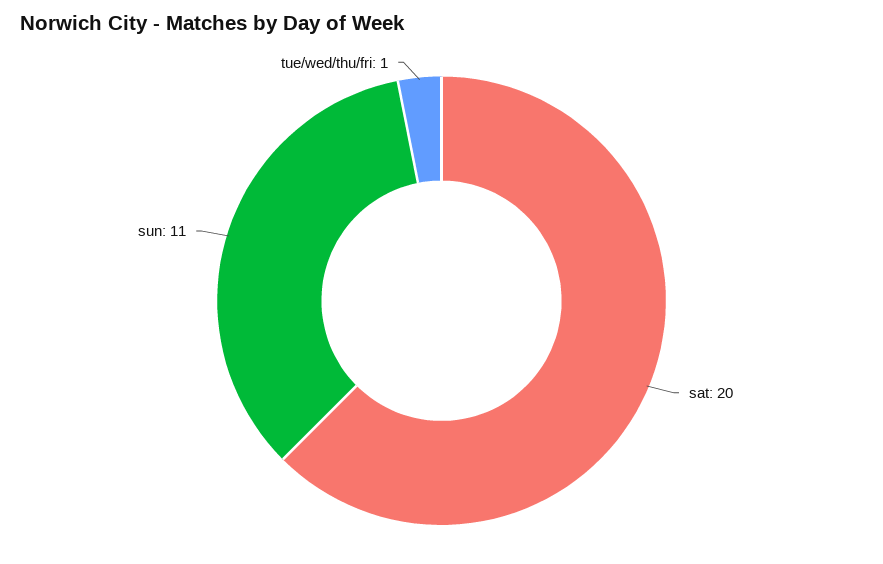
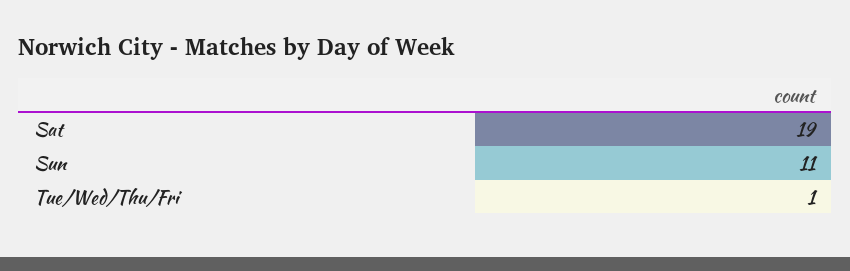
sat: 20 -> 19

